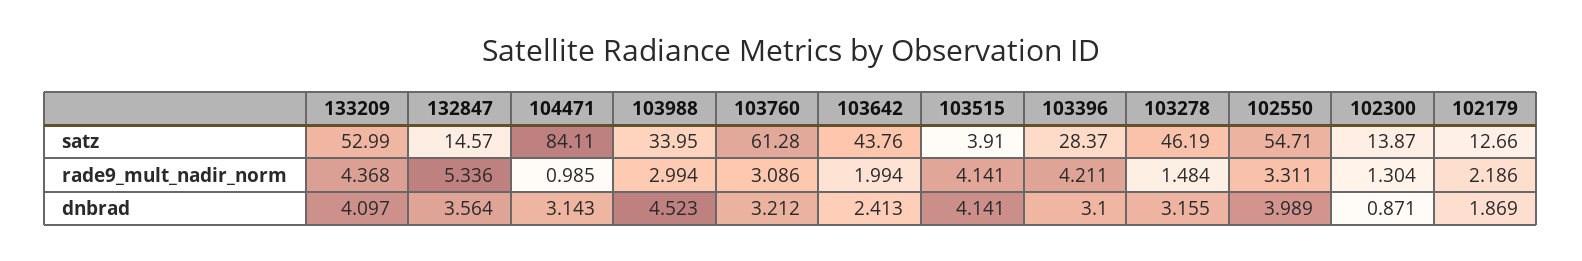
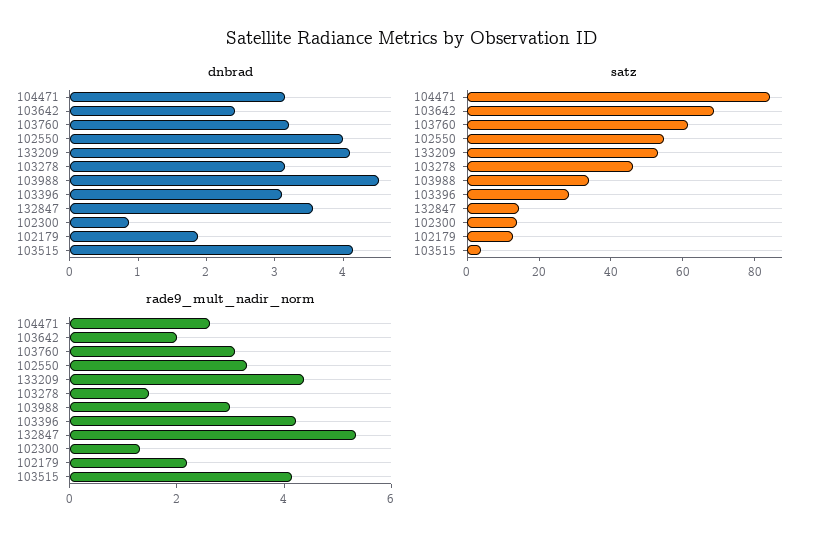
satz, 103642: 43.76 -> 70
rade9_mult_nadir_norm, 104471: 0.985 -> 2.5

